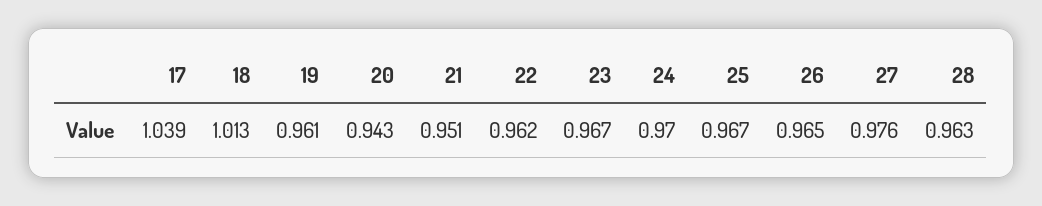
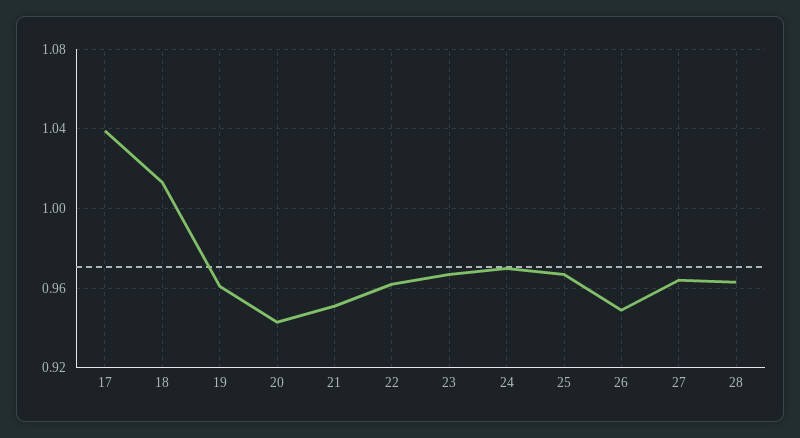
26: 0.965 -> 0.95
27: 0.976 -> 0.965

